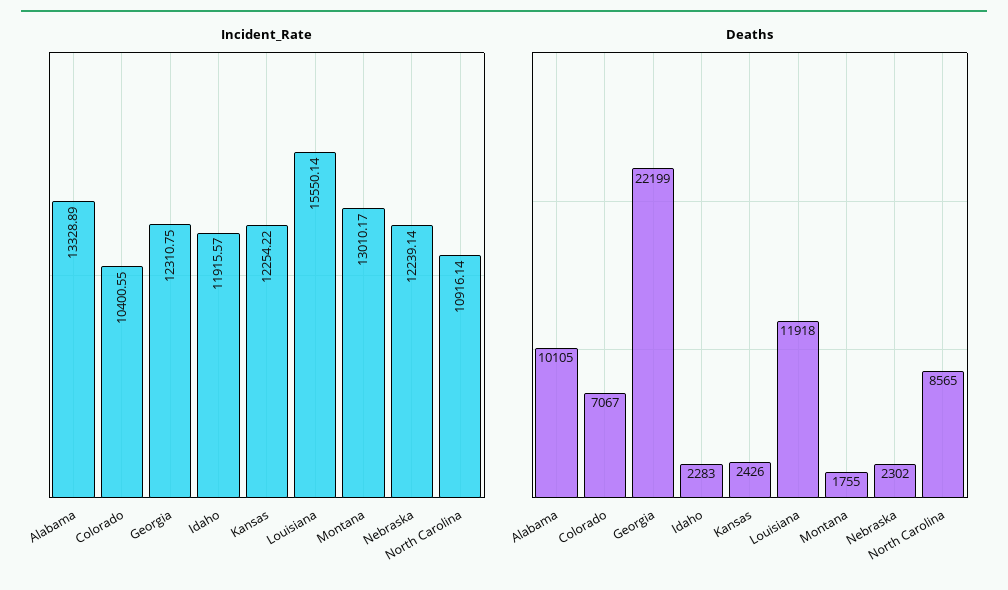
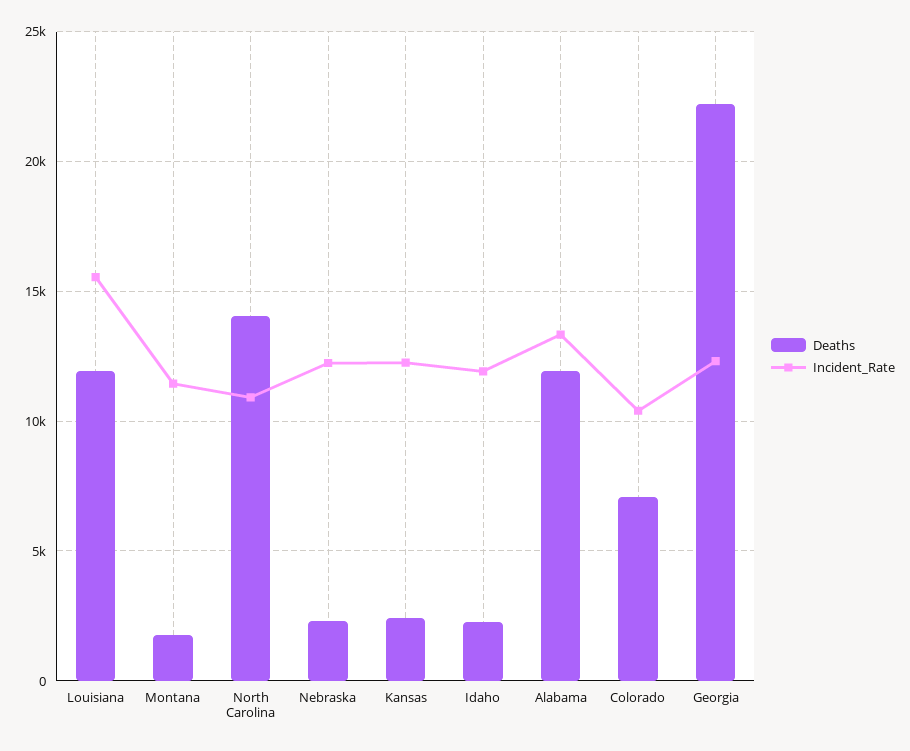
Incident_Rate, Montana: 13010.17 -> 11500
Deaths, Alabama: 10105 -> 12000
Deaths, North Carolina: 8565 -> 14000

